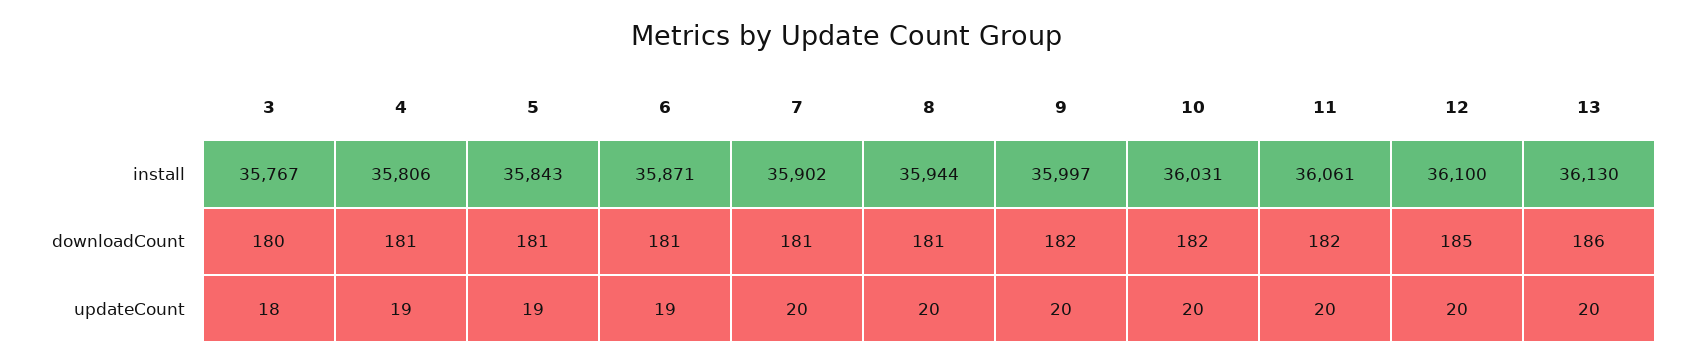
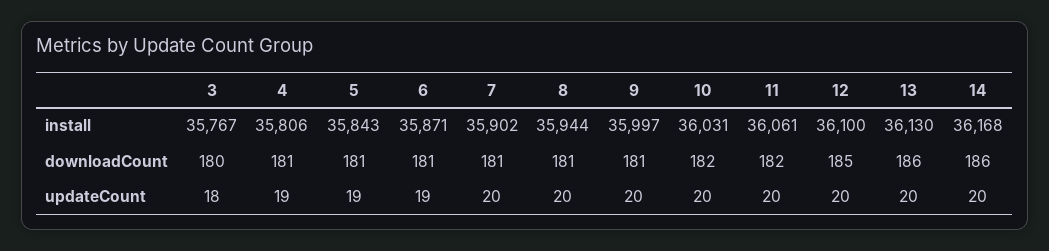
9, downloadCount: 182 -> 181
14, install: none -> 36168
14, downloadCount: none -> 186
14, updateCount: none -> 20

